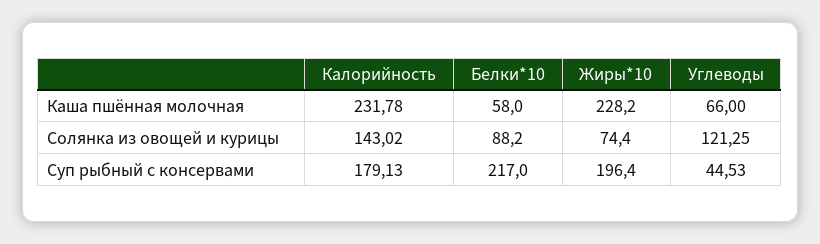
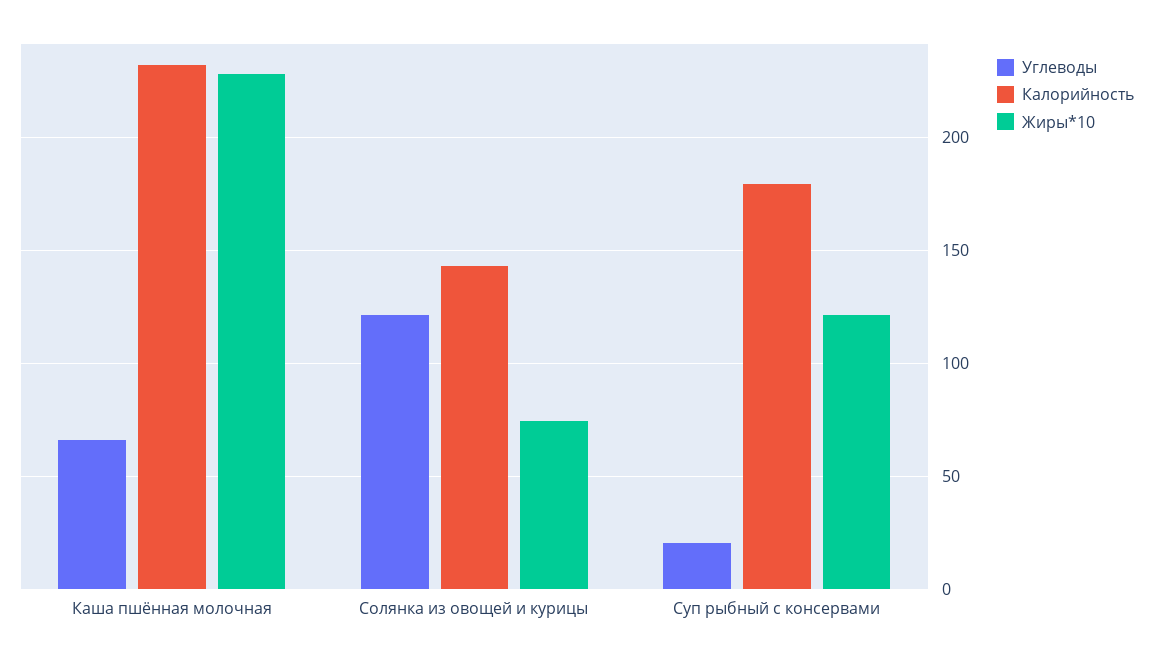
Белки*10, Каша пшённая молочная: 58 -> none
Белки*10, Солянка из овощей и курицы: 88.2 -> none
Белки*10, Суп рыбный с консервами: 217 -> none
Жиры*10, Суп рыбный с консервами: 196.4 -> 120
Углеводы, Суп рыбный с консервами: 44.53 -> 20

